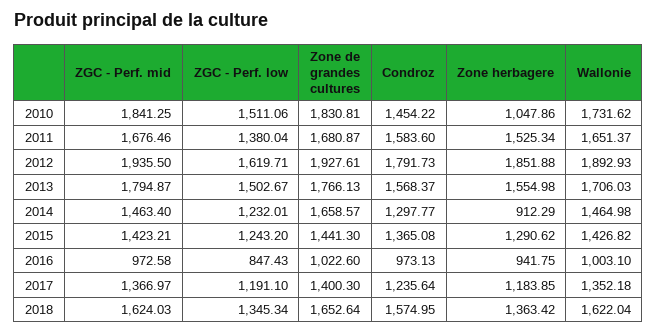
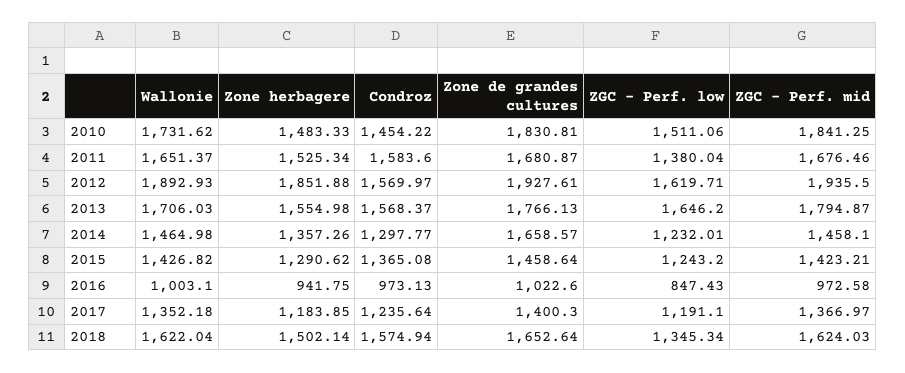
Zone herbagere, 2010: 1047.86 -> 1483.33
Condroz, 2012: 1791.73 -> 1569.97
ZGC - Perf. low, 2013: 1502.67 -> 1646.2
ZGC - Perf. mid, 2014: 1463.4 -> 1458.1
Zone herbagere, 2014: 912.29 -> 1357.26
Zone de grandes cultures, 2015: 1441.3 -> 1458.64
Condroz, 2018: 1574.95 -> 1574.94
Zone herbagere, 2018: 1363.42 -> 1502.14

